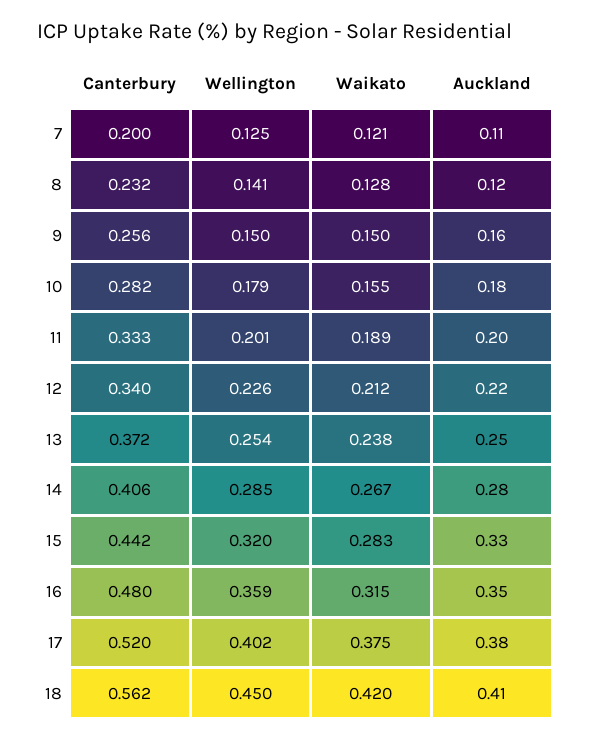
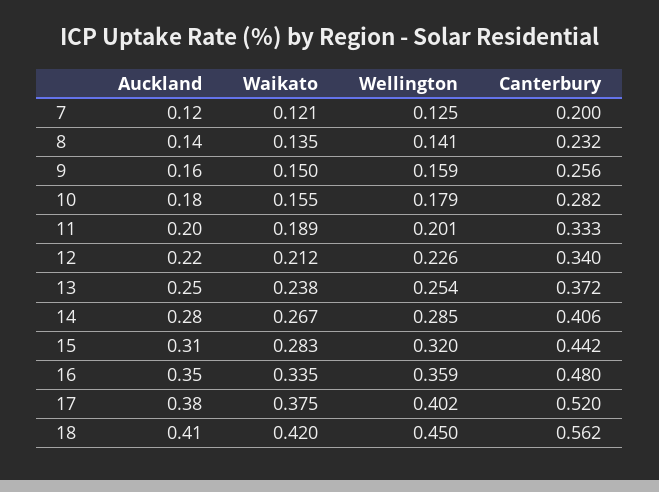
Auckland, 7: 0.11 -> 0.12
Waikato, 8: 0.128 -> 0.135
Auckland, 8: 0.12 -> 0.14
Wellington, 9: 0.15 -> 0.159
Auckland, 15: 0.33 -> 0.31
Waikato, 16: 0.315 -> 0.335

